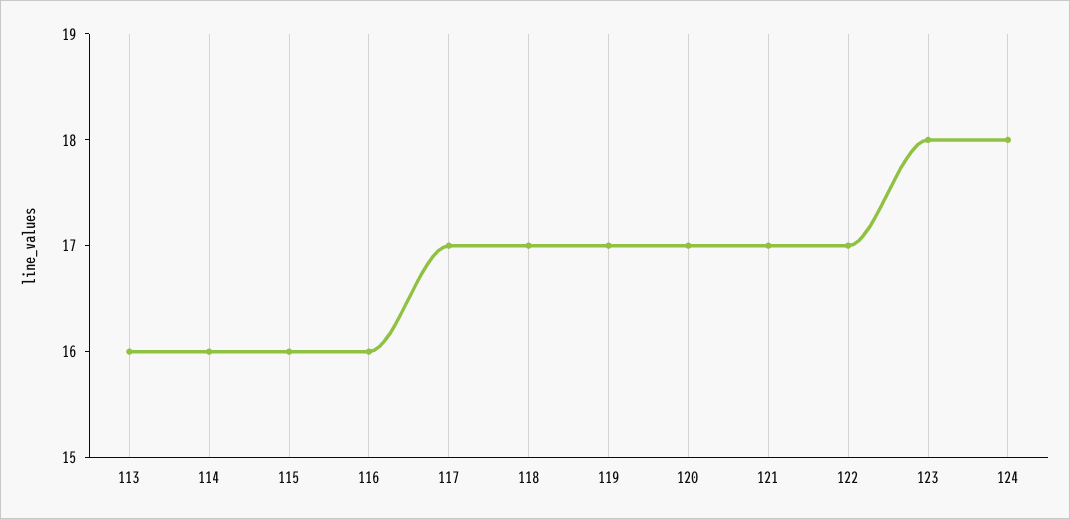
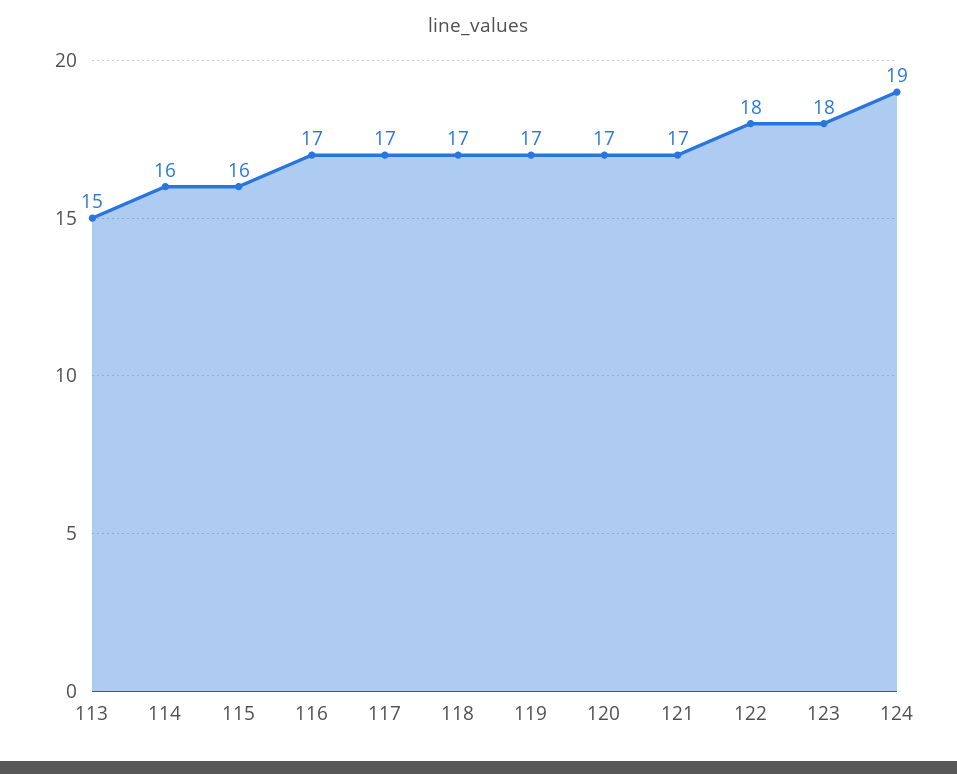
113: 16 -> 15
116: 16 -> 17
122: 17 -> 18
124: 18 -> 19

